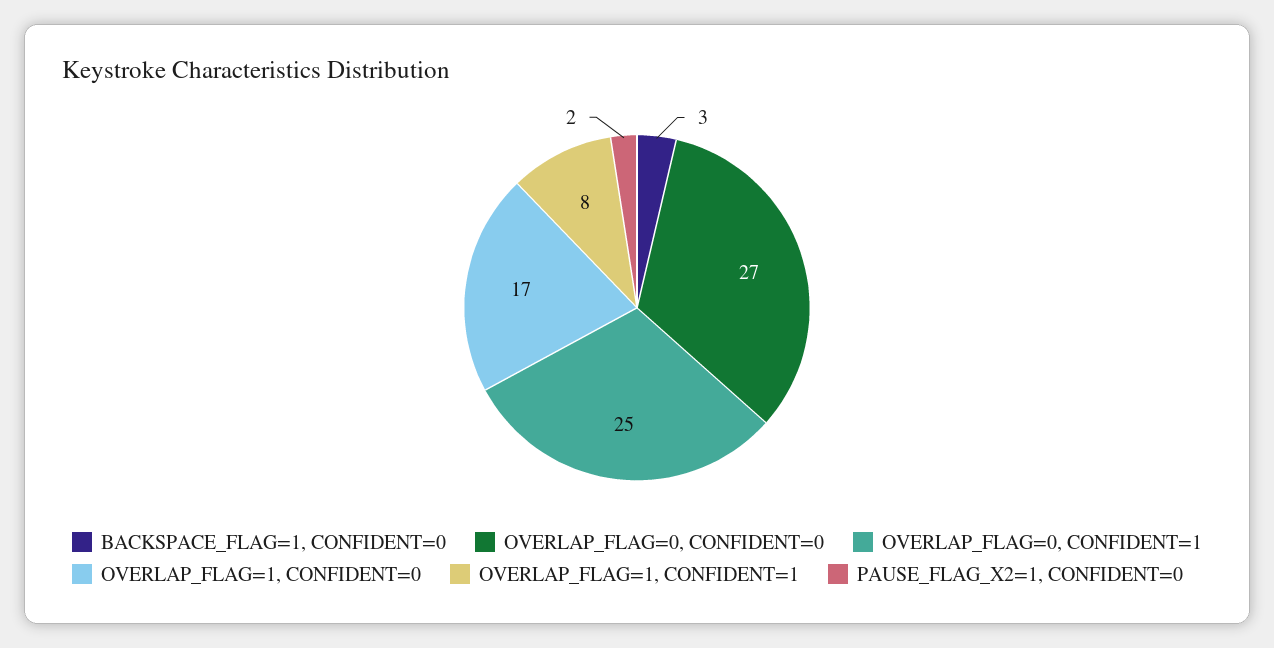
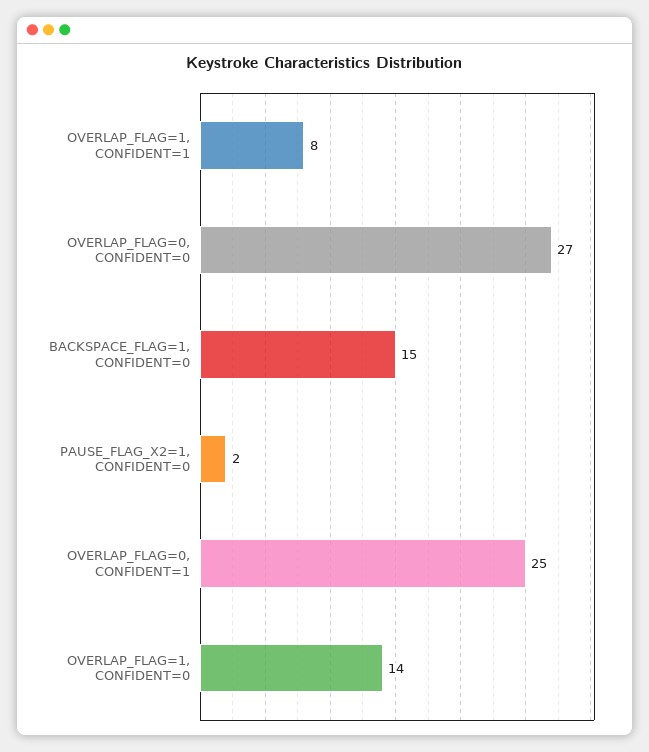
BACKSPACE_FLAG=1, CONFIDENT=0: 3 -> 15
OVERLAP_FLAG=1, CONFIDENT=0: 17 -> 14

